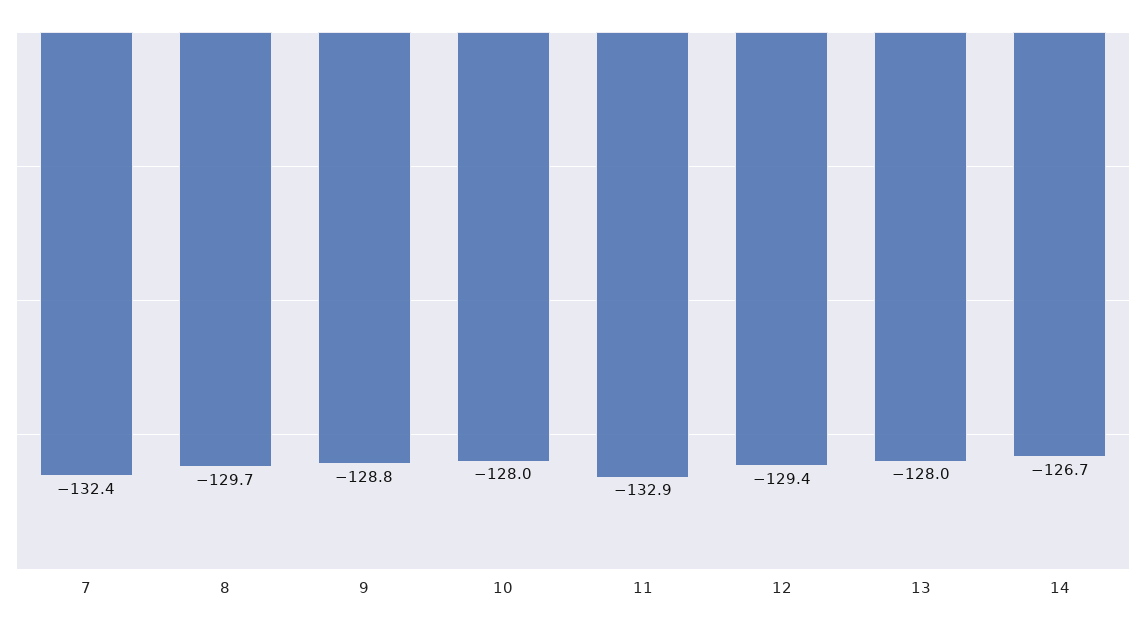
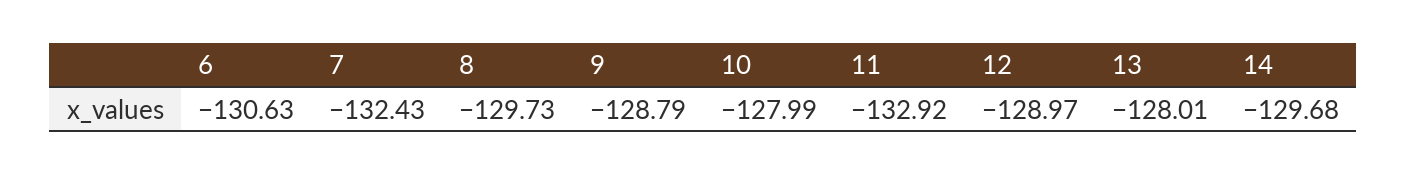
12: -129.4 -> -128.97
14: -126.7 -> -129.68
6: none -> -130.63

